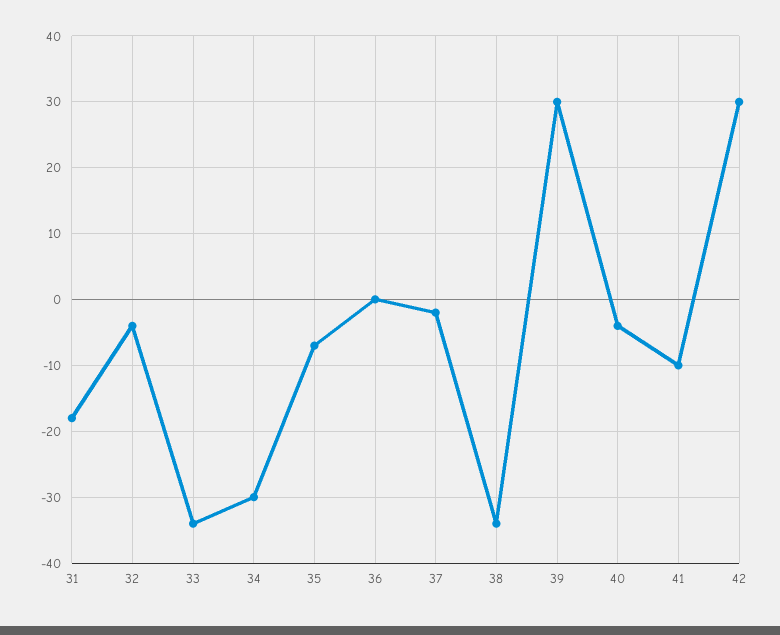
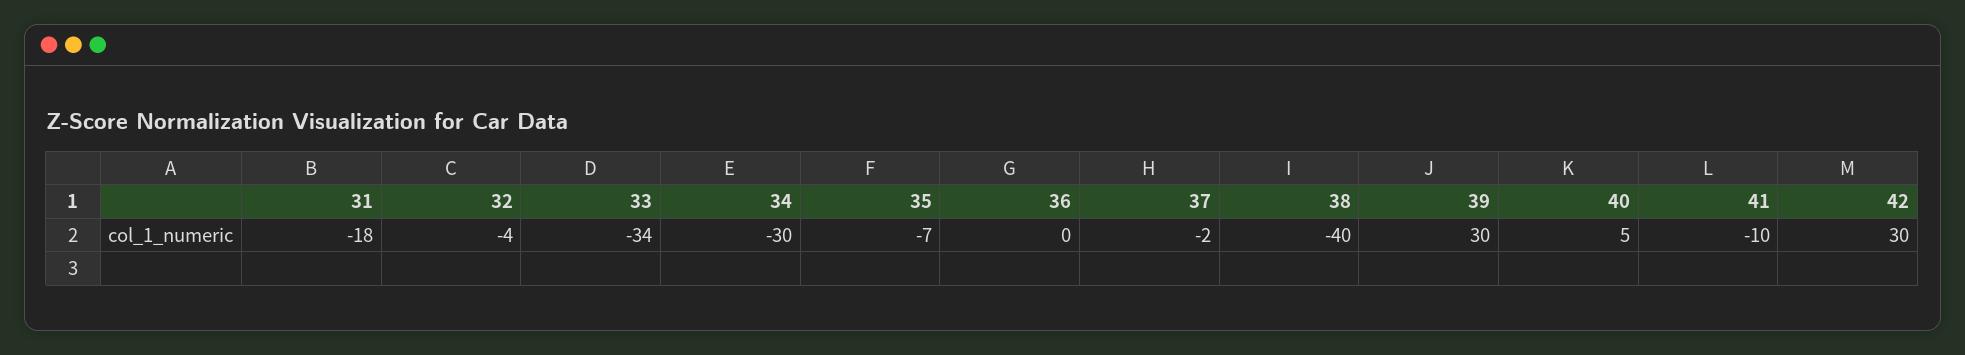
38: -34 -> -40
40: -4 -> 5

